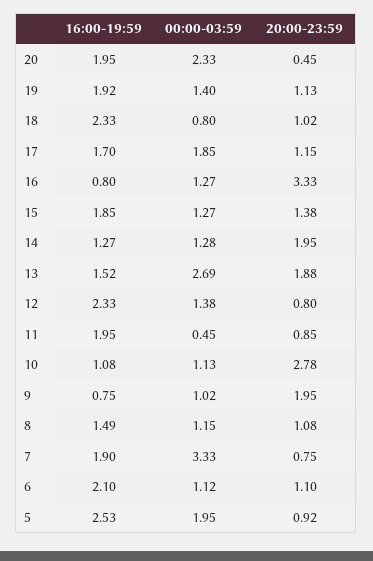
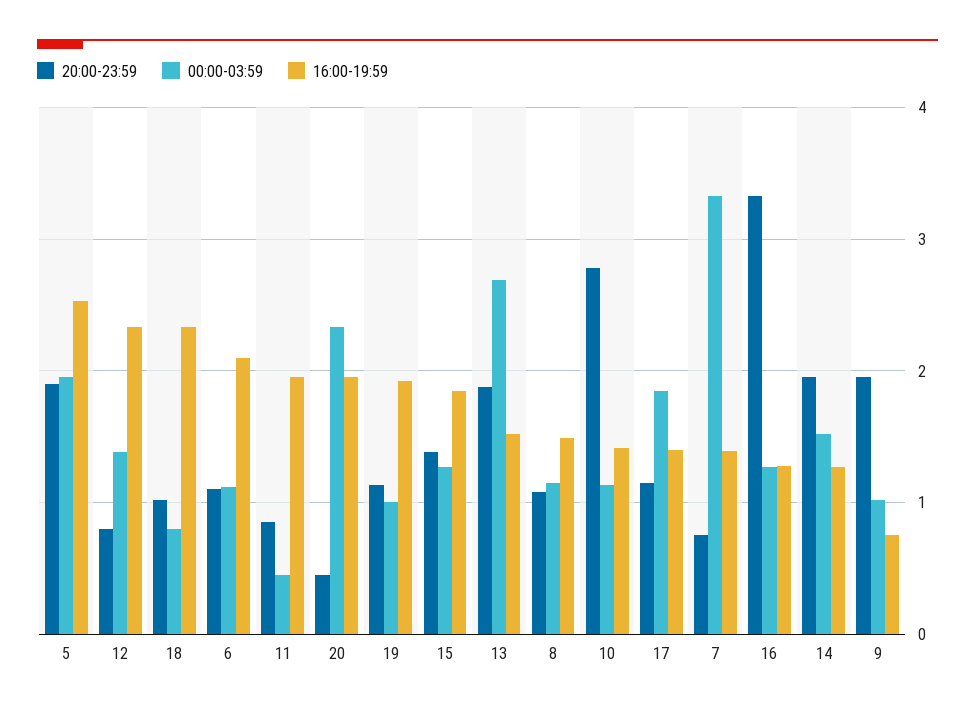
00:00-03:59, 19: 1.4 -> 1
16:00-19:59, 17: 1.7 -> 1.4
16:00-19:59, 16: 0.8 -> 1.3
00:00-03:59, 14: 1.28 -> 1.5
16:00-19:59, 10: 1.08 -> 1.4
16:00-19:59, 7: 1.9 -> 1.4
20:00-23:59, 5: 0.92 -> 1.9

